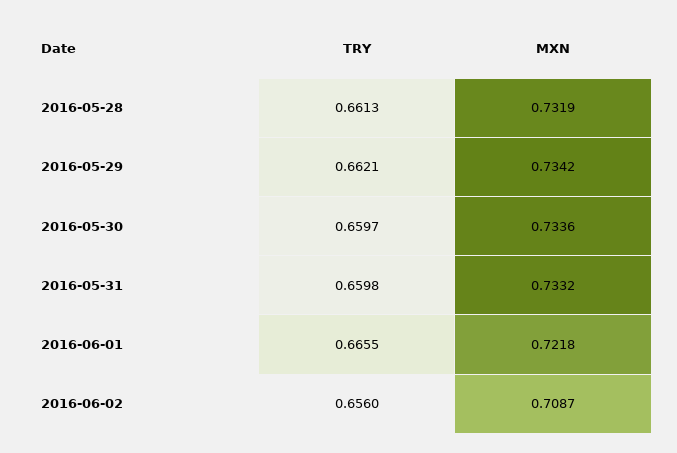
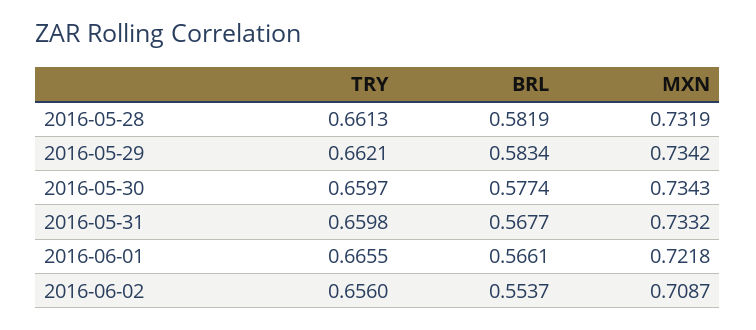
MXN, 2016-05-30: 0.7336 -> 0.7343
BRL, 2016-05-28: none -> 0.5819
BRL, 2016-05-29: none -> 0.5834
BRL, 2016-05-30: none -> 0.5774
BRL, 2016-05-31: none -> 0.5677
BRL, 2016-06-01: none -> 0.5661
BRL, 2016-06-02: none -> 0.5537

